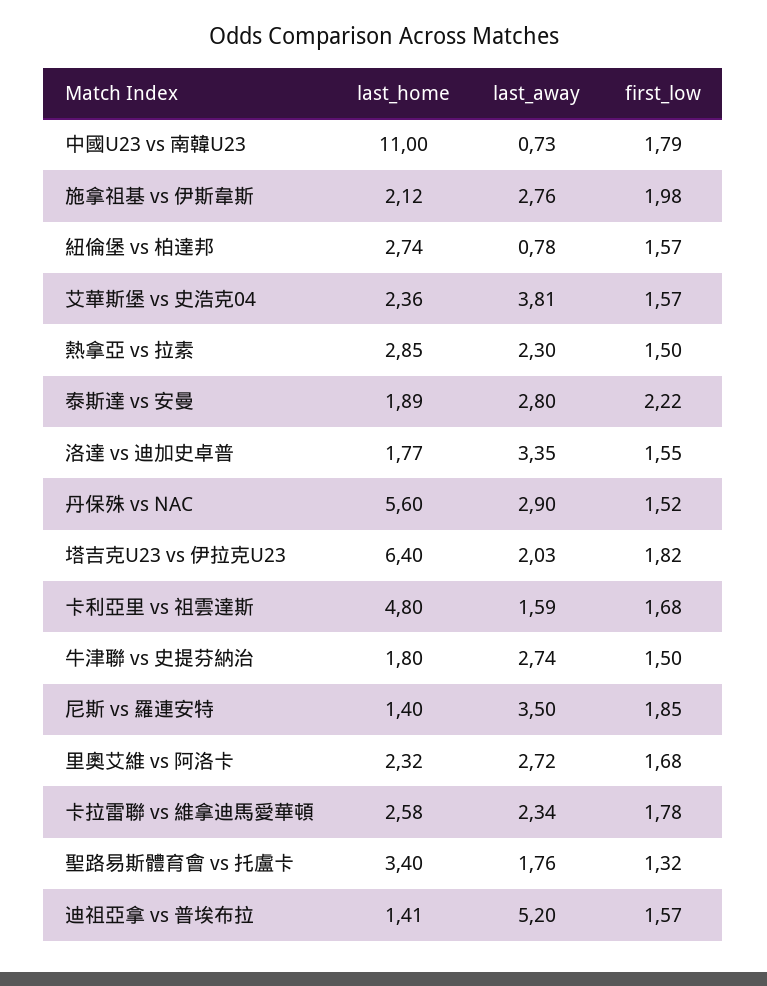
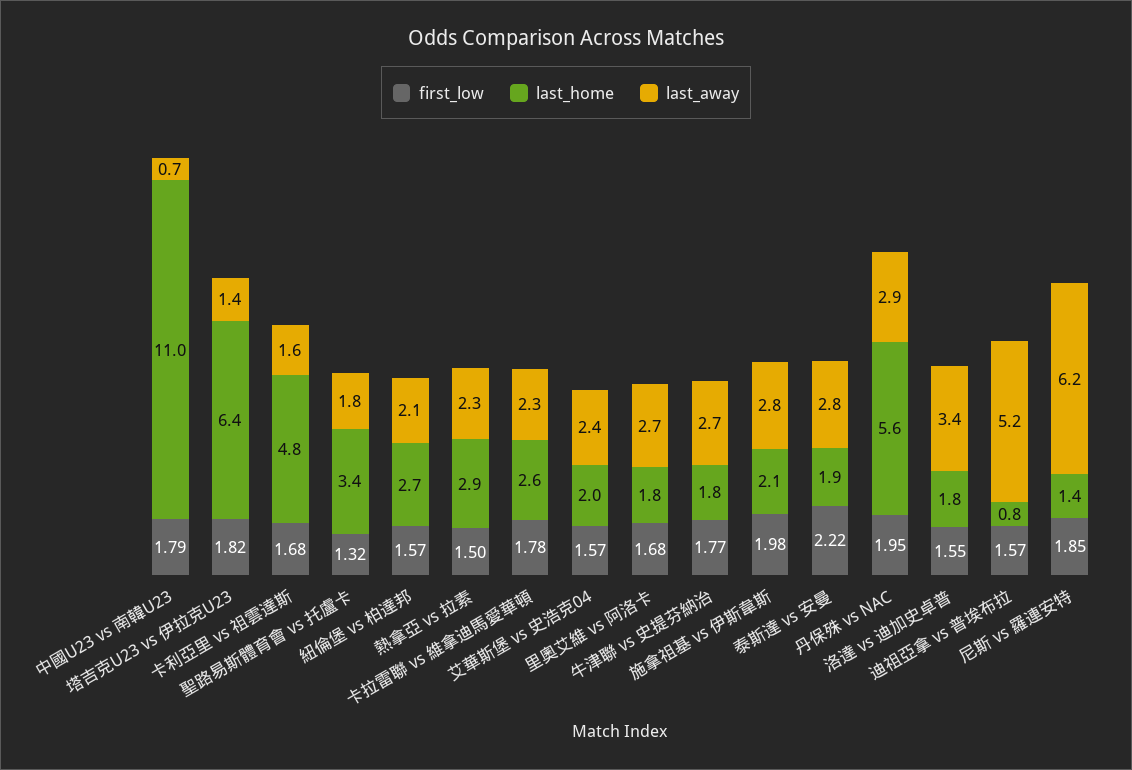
last_away, 紐倫堡 vs 柏達邦: 0.78 -> 2.1
last_home, 艾華斯堡 vs 史浩克04: 2.36 -> 2
last_away, 艾華斯堡 vs 史浩克04: 3.81 -> 2.4
first_low, 丹保殊 vs NAC: 1.52 -> 1.95
last_away, 塔吉克U23 vs 伊拉克U23: 2.03 -> 1.4
first_low, 牛津聯 vs 史提芬納治: 1.5 -> 1.77
last_away, 尼斯 vs 羅連安特: 3.5 -> 6.2
last_home, 里奧艾維 vs 阿洛卡: 2.32 -> 1.8
last_home, 迪祖亞拿 vs 普埃布拉: 1.41 -> 0.8

